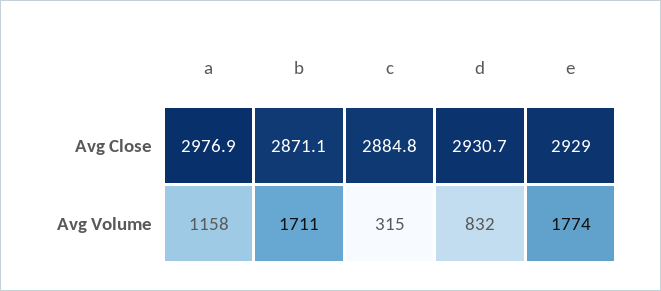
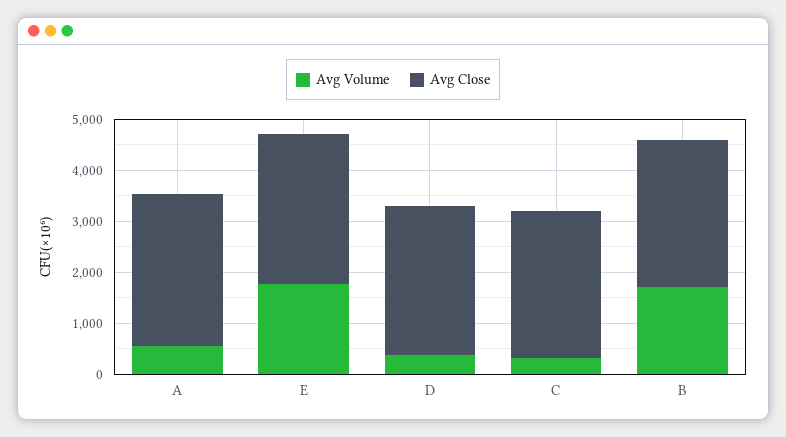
Avg Volume, a: 1158 -> 600
Avg Volume, d: 832 -> 400

